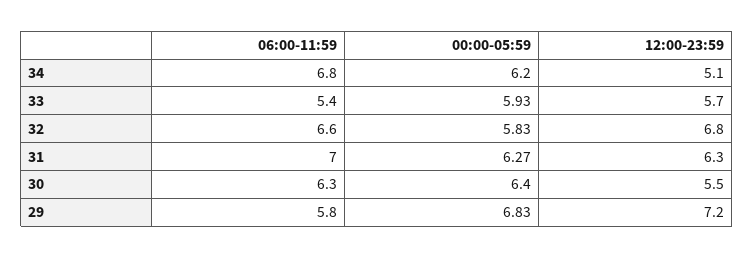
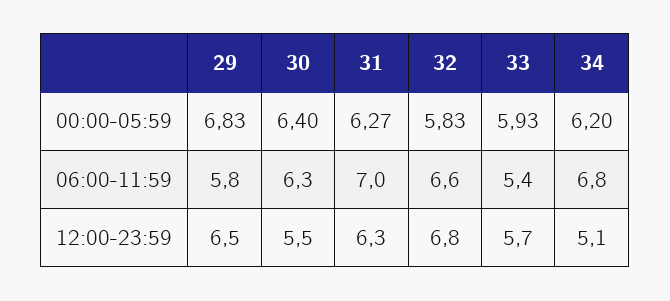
12:00-23:59, 29: 7.2 -> 6.5

